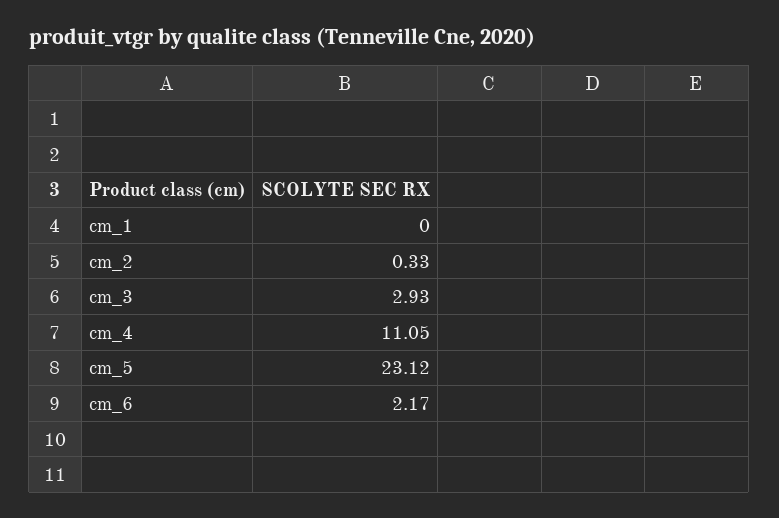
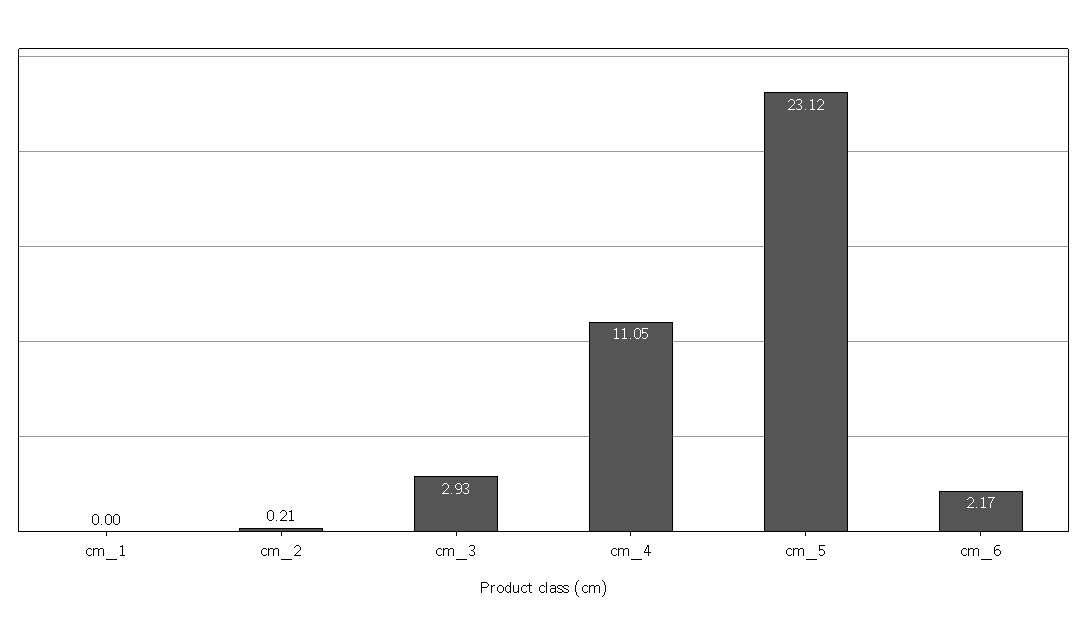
cm_2: 0.33 -> 0.21

